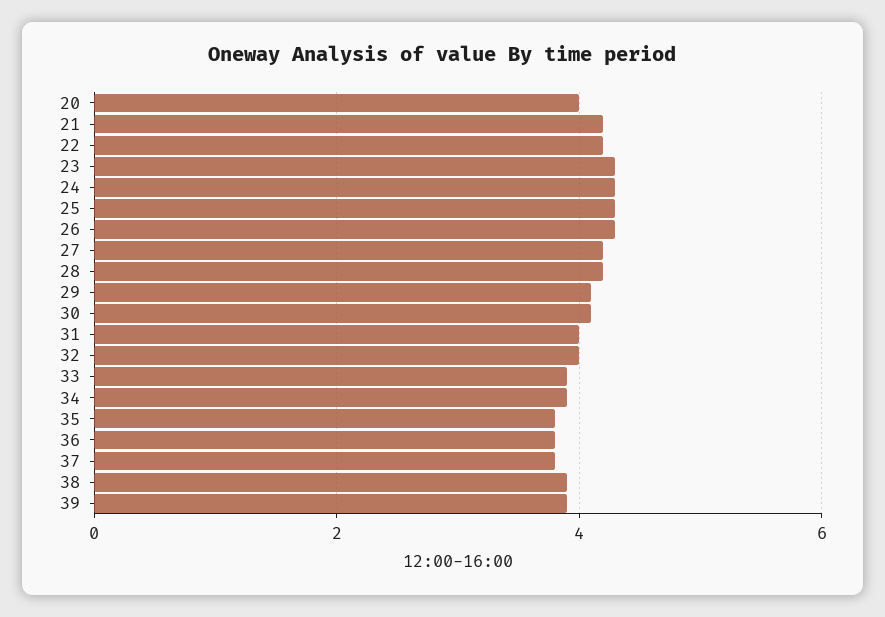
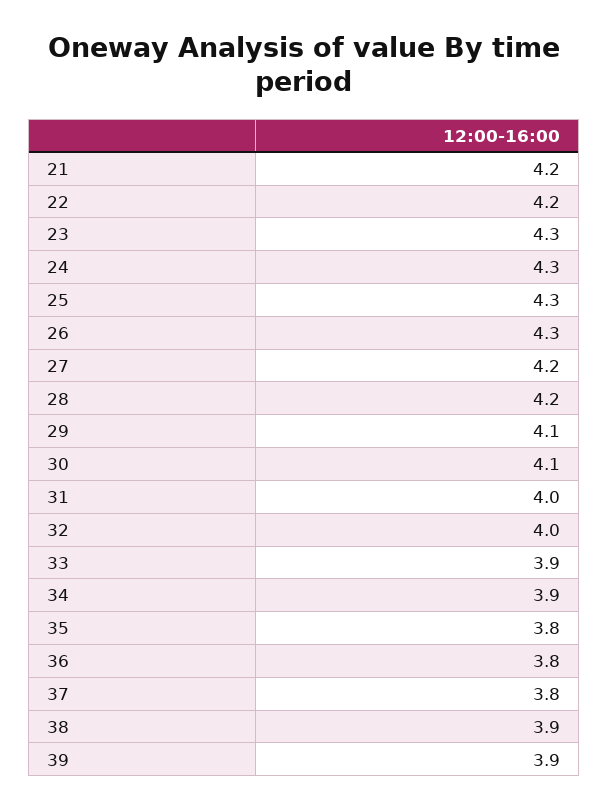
20: 4 -> none

